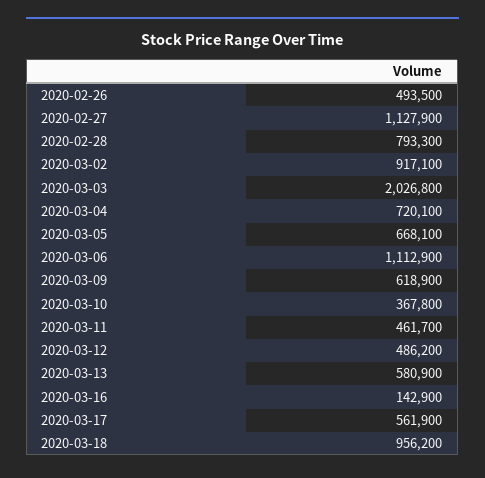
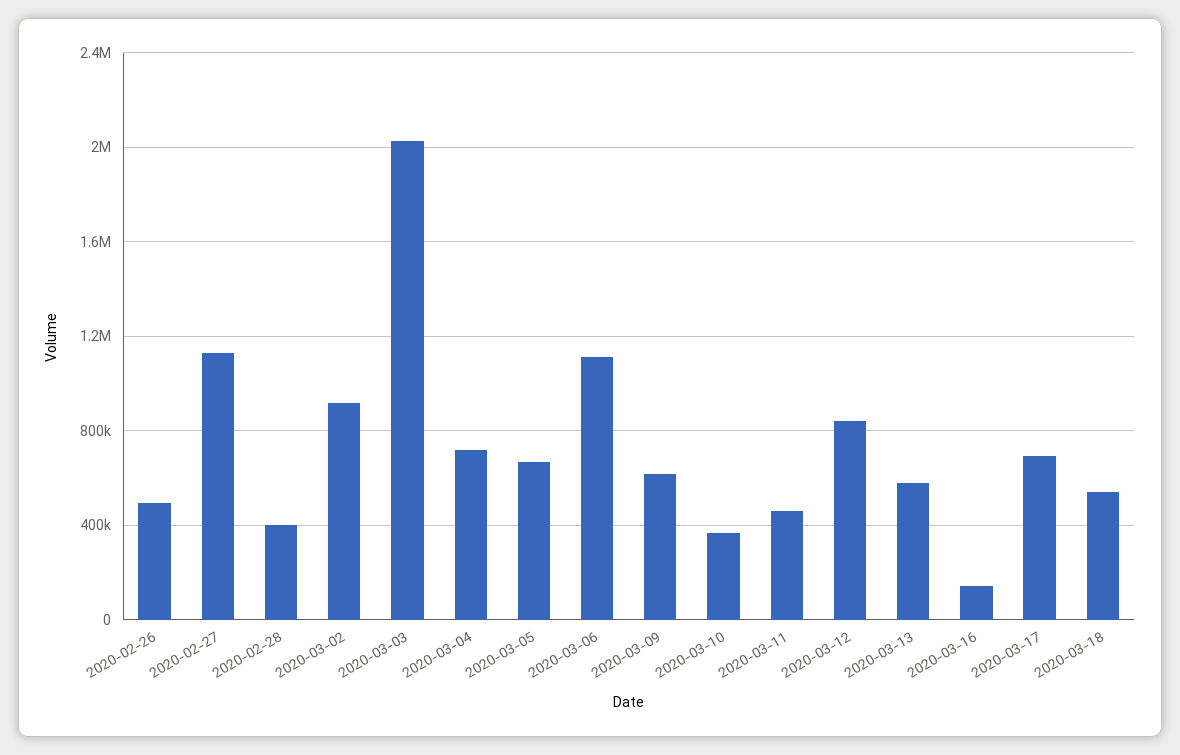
2020-02-28: 793300 -> 400000
2020-03-12: 486200 -> 850000
2020-03-17: 561900 -> 700000
2020-03-18: 956200 -> 550000

